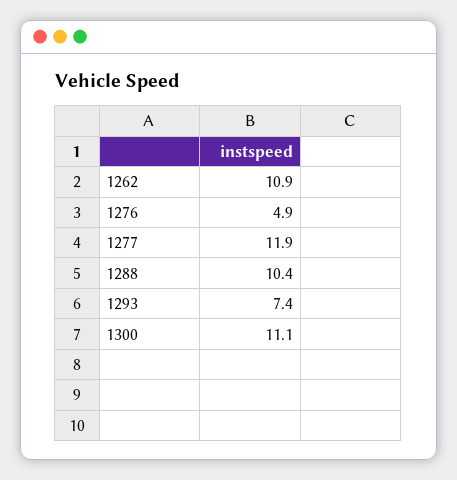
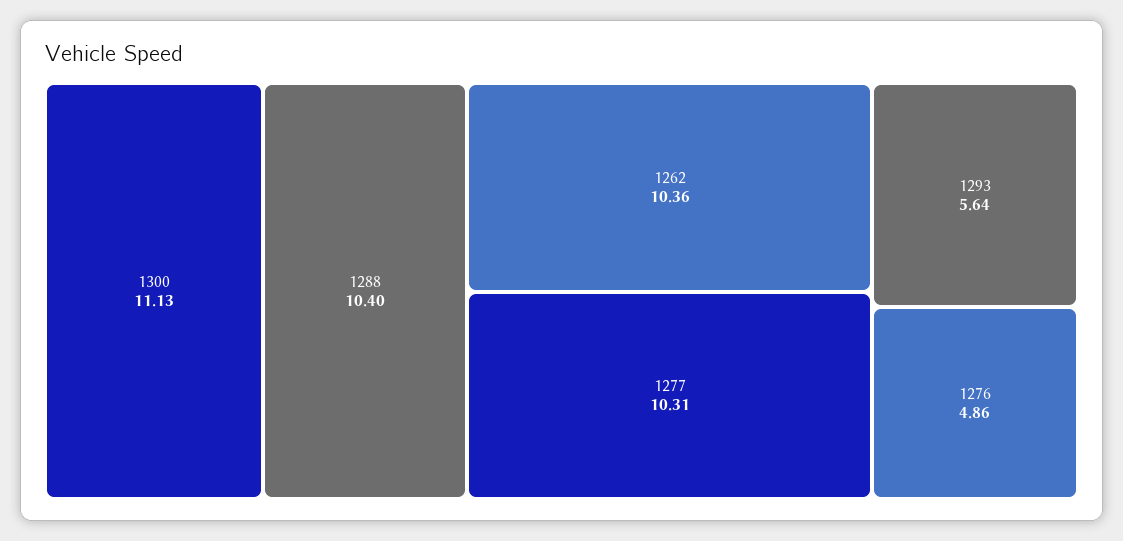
1262: 10.9 -> 10.36
1277: 11.9 -> 10.31
1293: 7.4 -> 5.64

